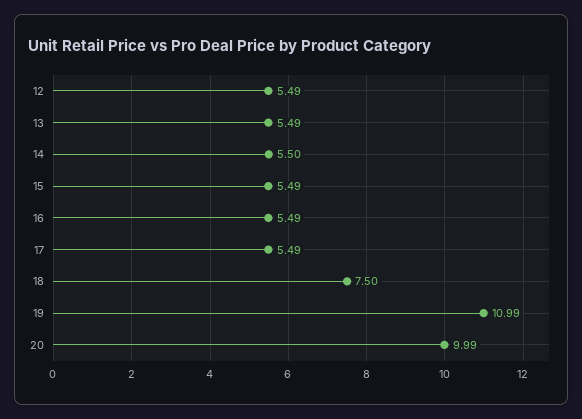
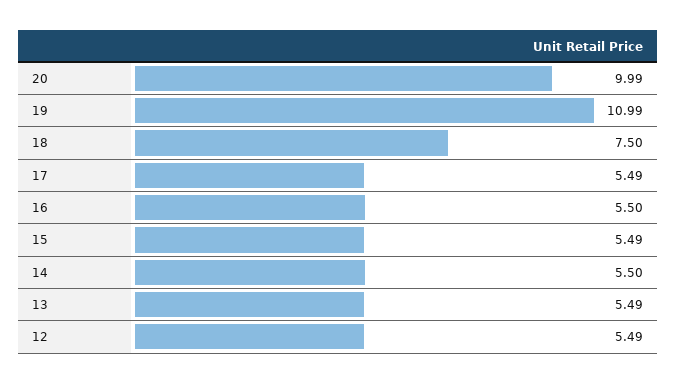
16: 5.49 -> 5.5

